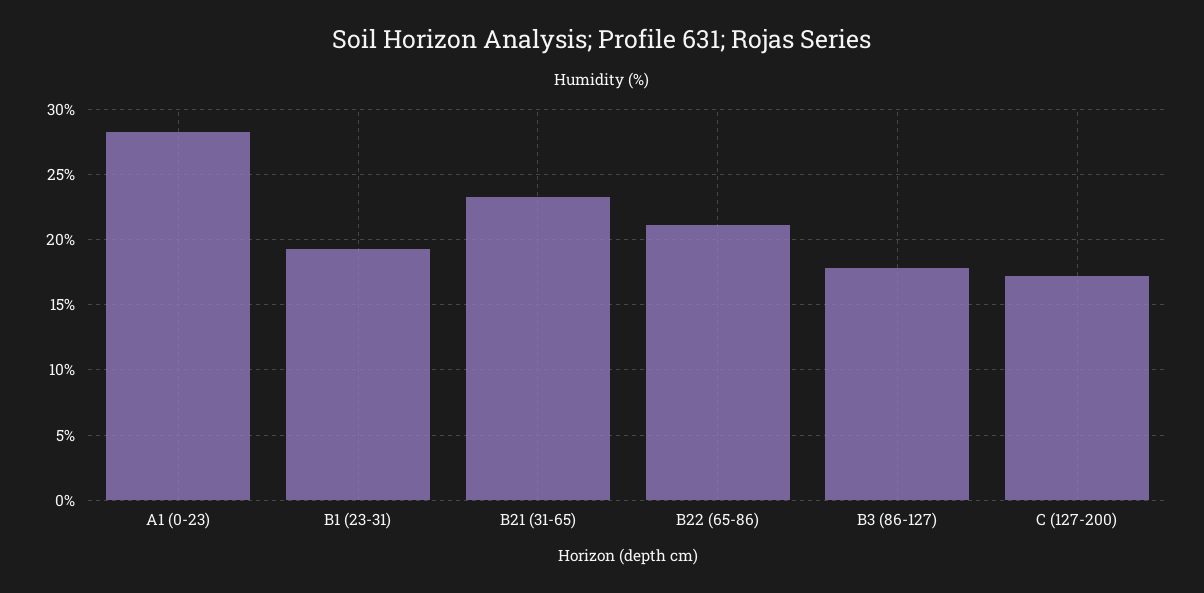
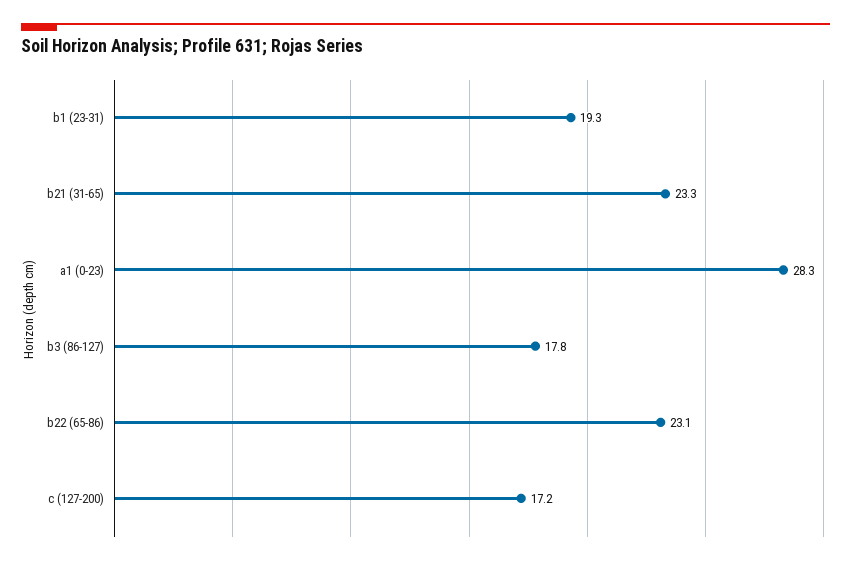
B22 (65-86): 21 -> 23.1

